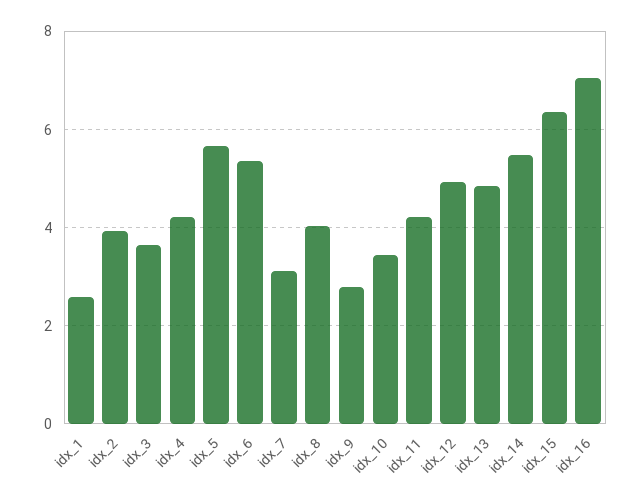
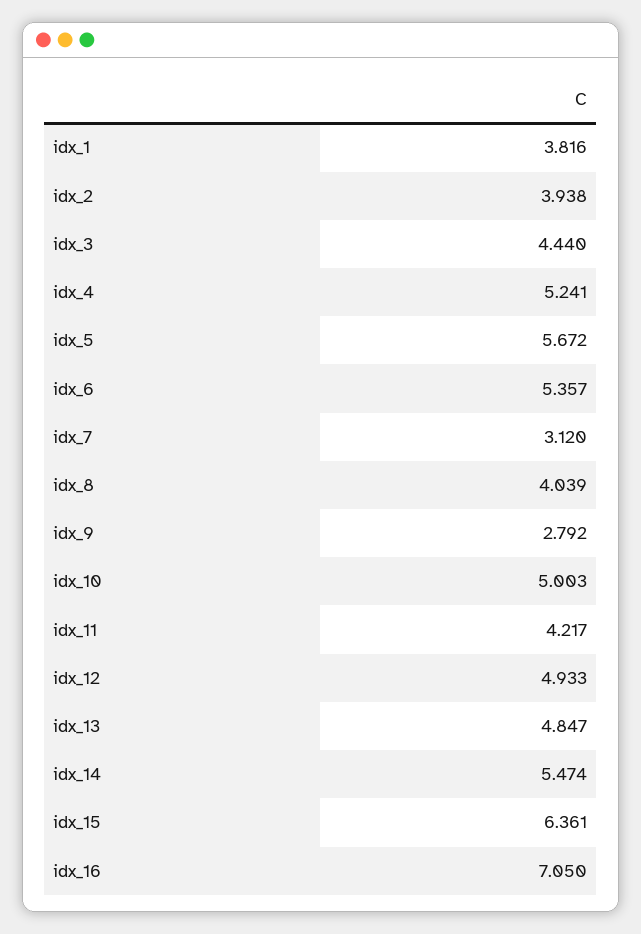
idx_1: 2.6 -> 3.816
idx_3: 3.6 -> 4.44
idx_4: 4.2 -> 5.241
idx_10: 3.4 -> 5.003

